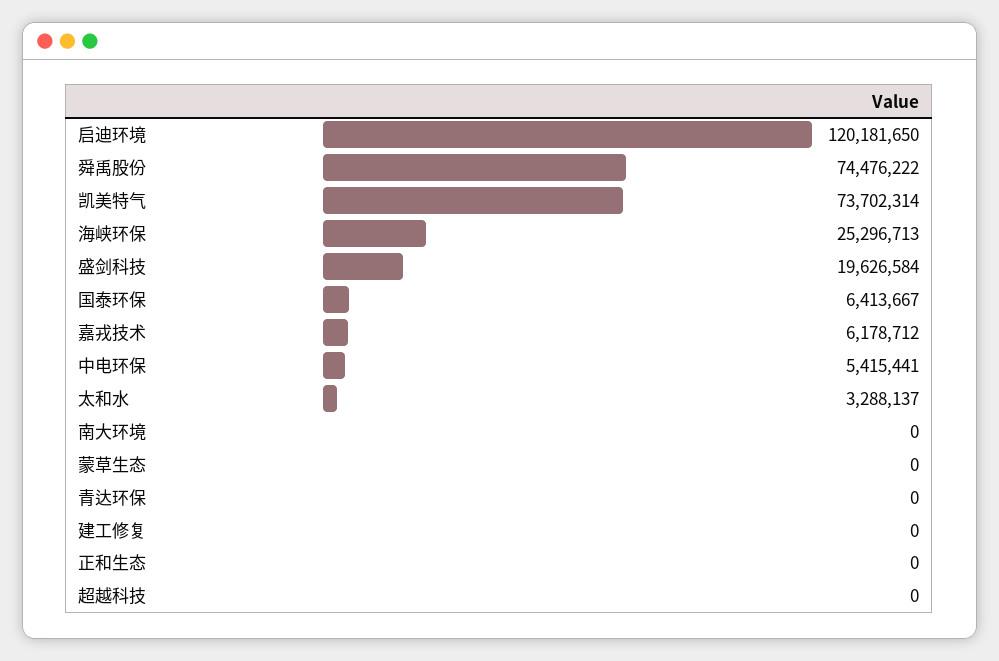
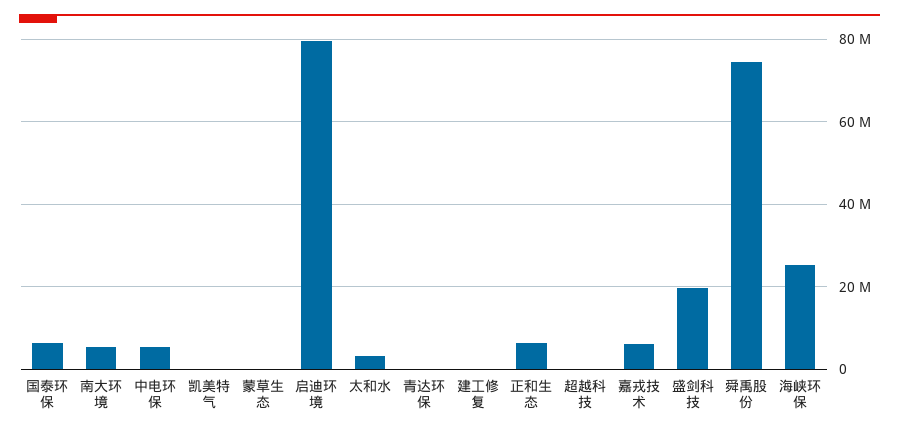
启迪环境: 120181650 -> 80000000
凯美特气: 73702314 -> 0
南大环境: 0 -> 6000000
正和生态: 0 -> 6000000

